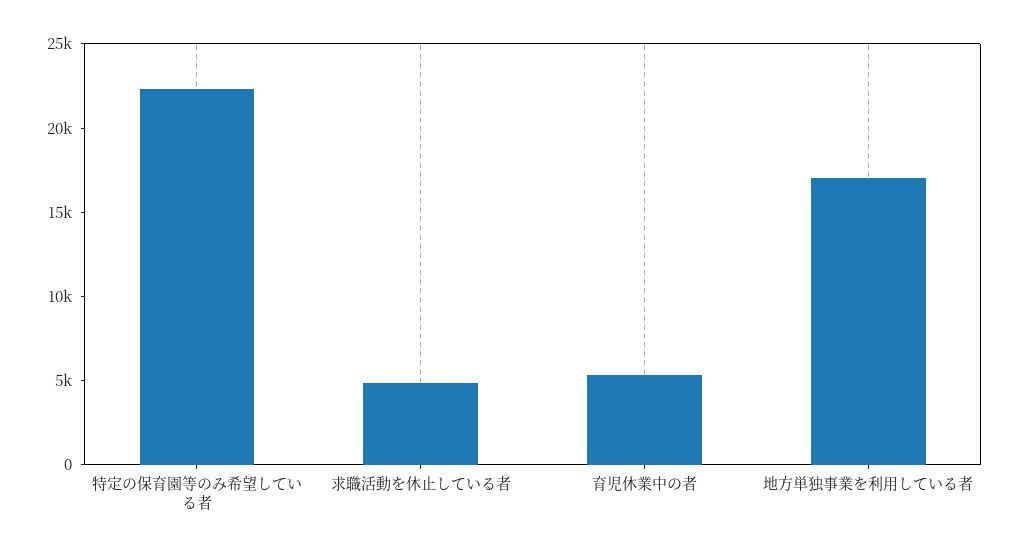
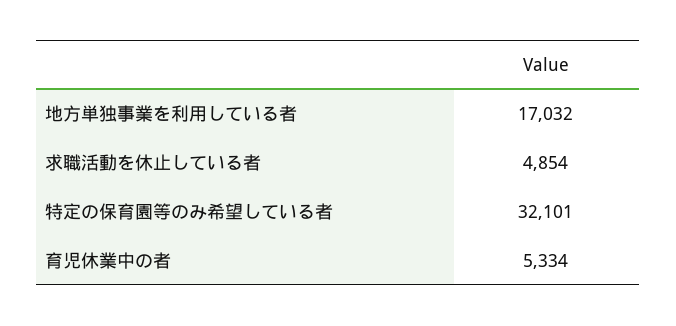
特定の保育園等のみ希望している者: 22000 -> 32101

